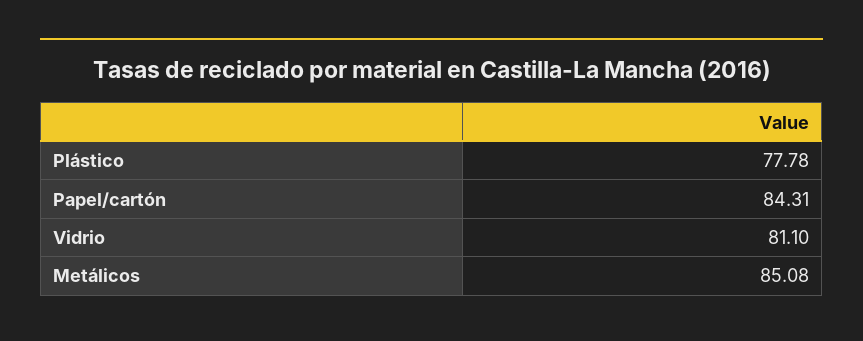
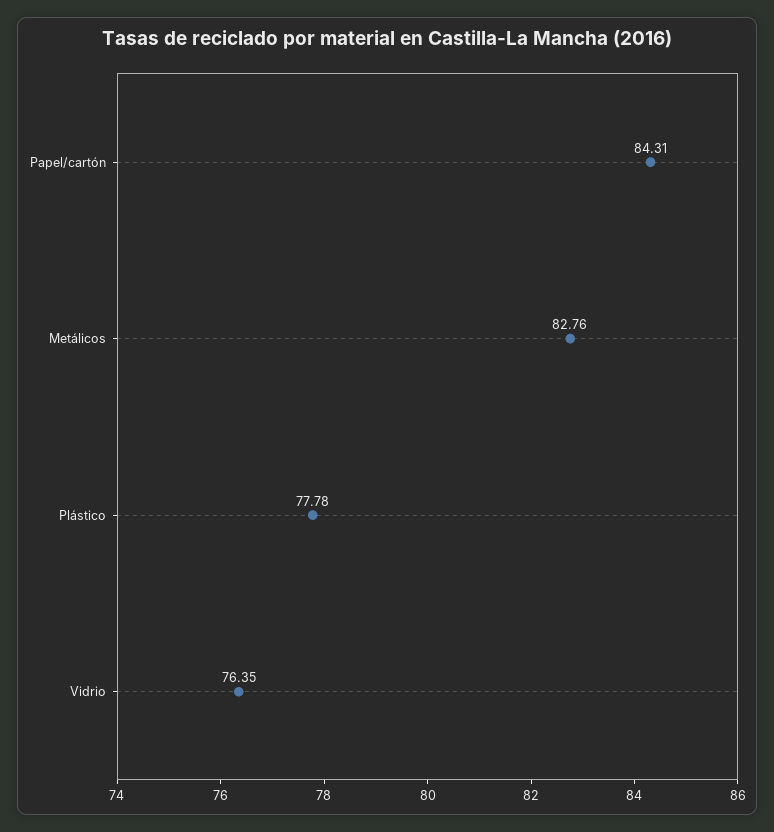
Vidrio: 81.1 -> 76.35
Metálicos: 85.08 -> 82.76

